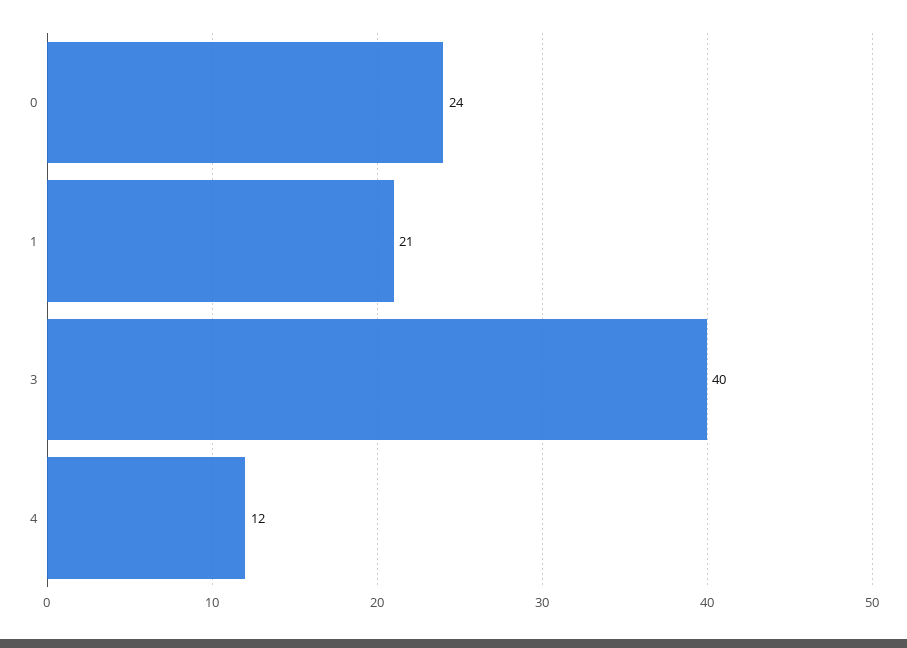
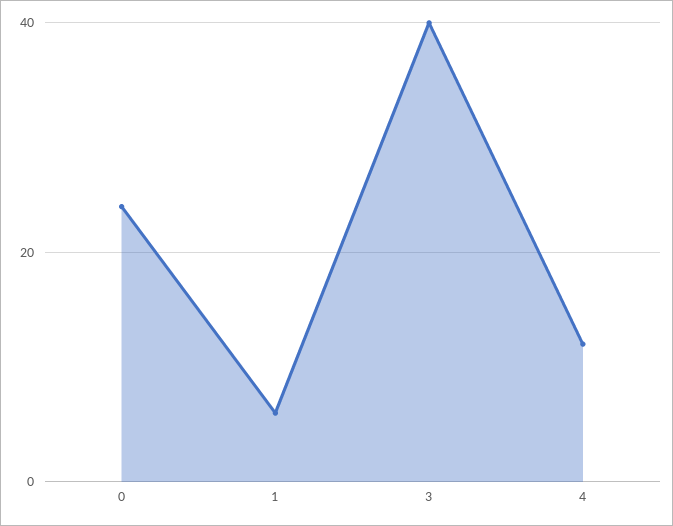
1: 21 -> 5

